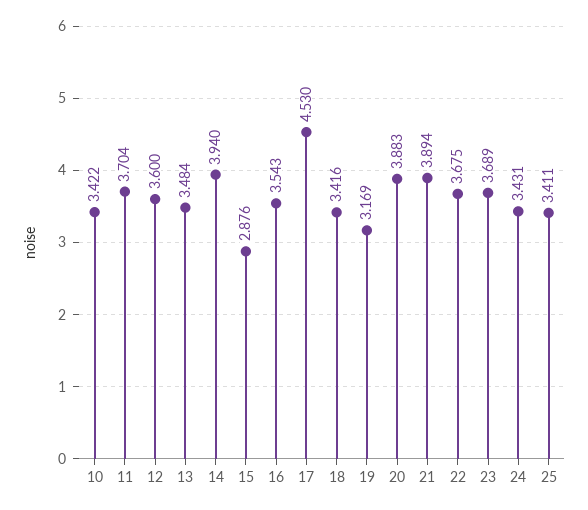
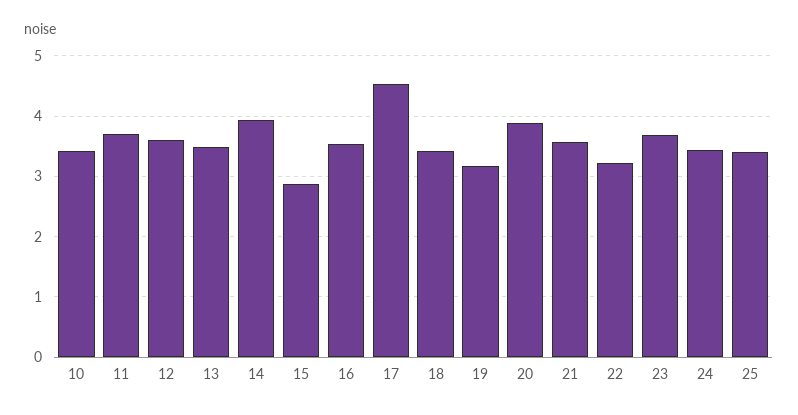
21: 3.894 -> 3.6
22: 3.675 -> 3.2

